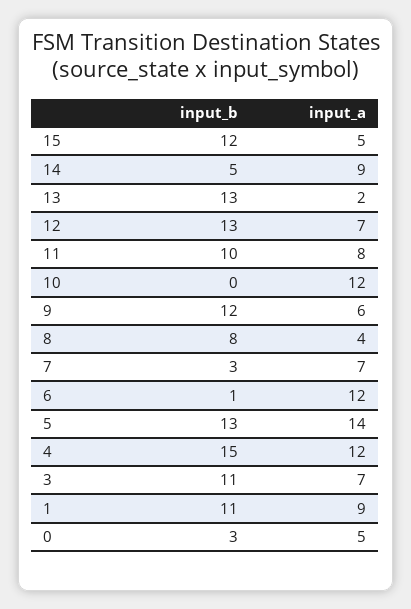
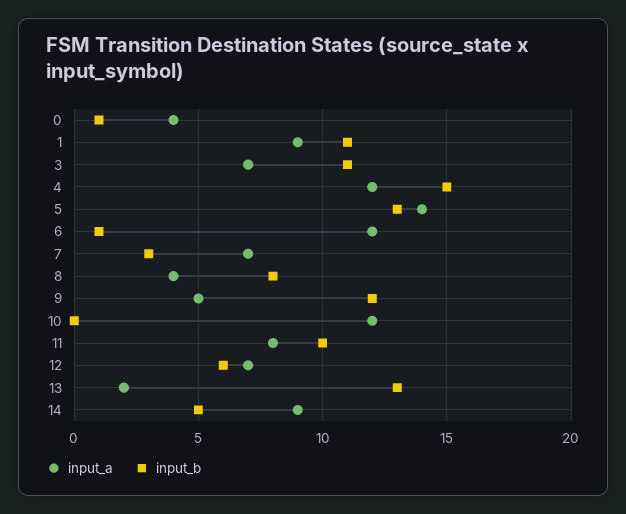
input_b, 15: 12 -> none
input_a, 15: 5 -> none
input_b, 12: 13 -> 6
input_a, 9: 6 -> 5
input_b, 0: 3 -> 1
input_a, 0: 5 -> 4

